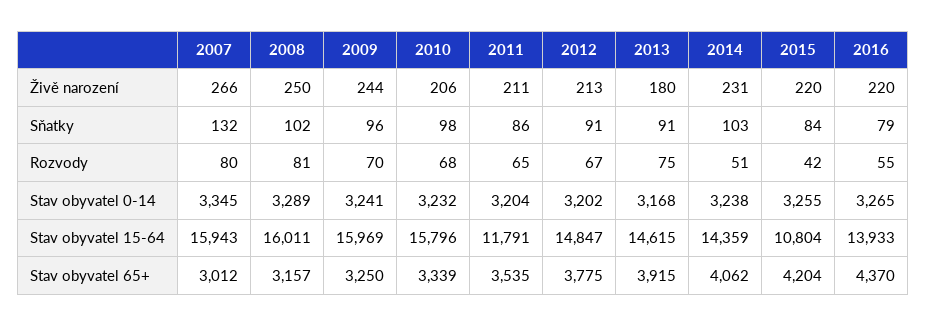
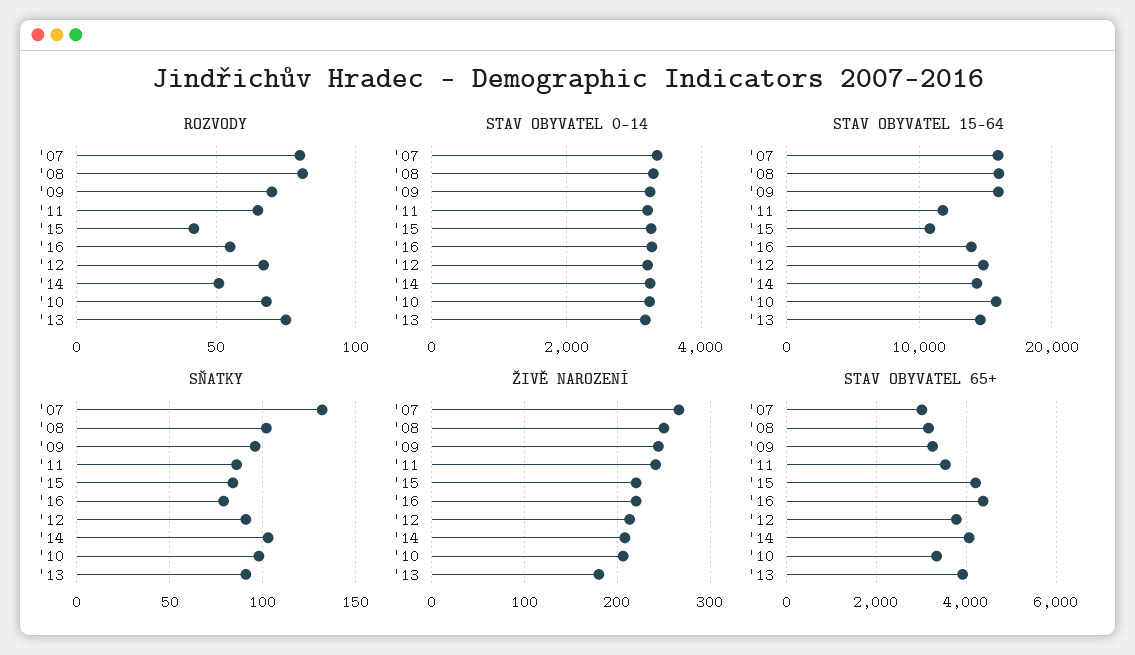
Živě narození, 2011: 211 -> 240
Živě narození, 2014: 231 -> 210

